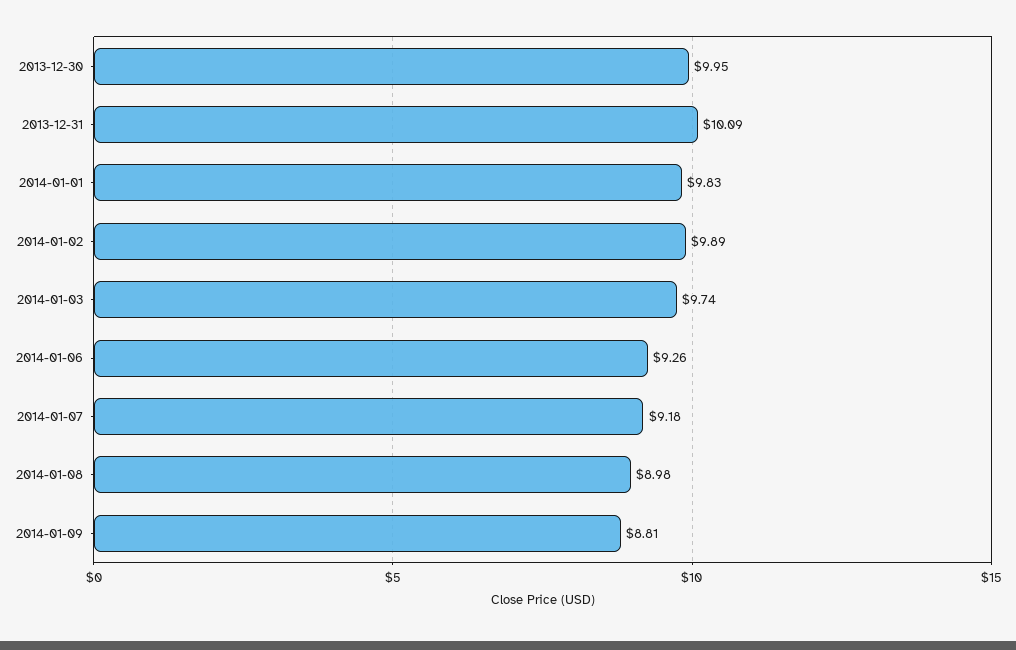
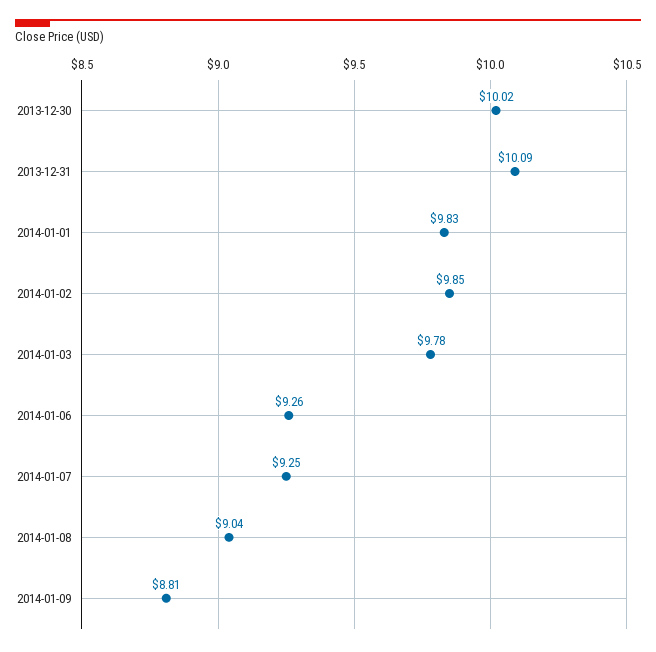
2013-12-30: 9.95 -> 10.02
2014-01-02: 9.89 -> 9.85
2014-01-03: 9.74 -> 9.78
2014-01-07: 9.18 -> 9.25
2014-01-08: 8.98 -> 9.04

